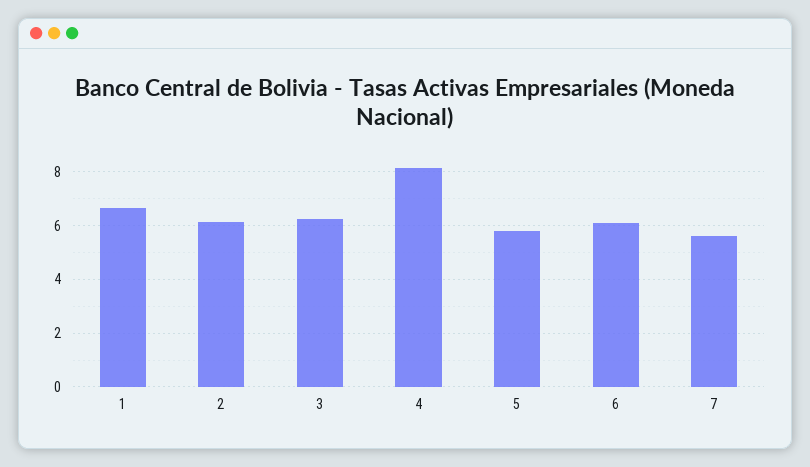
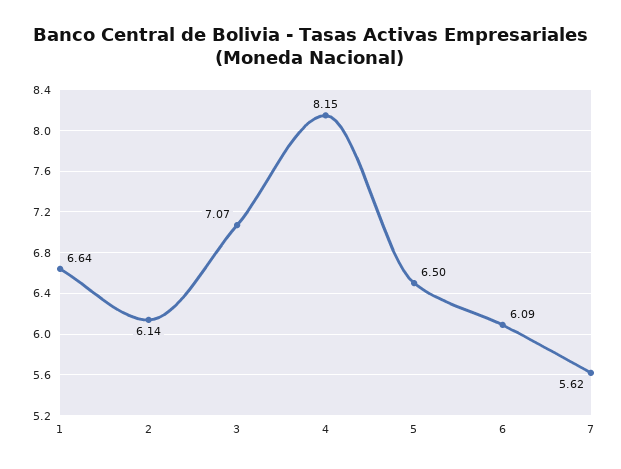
3: 6.25 -> 7.07
5: 5.75 -> 6.5

